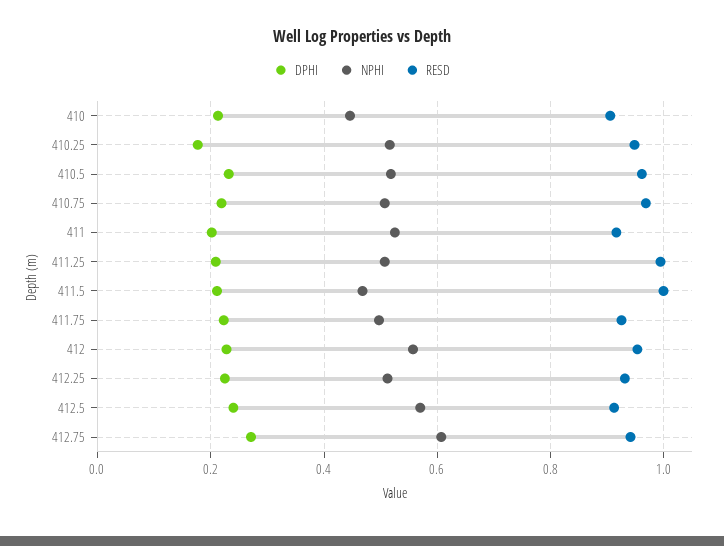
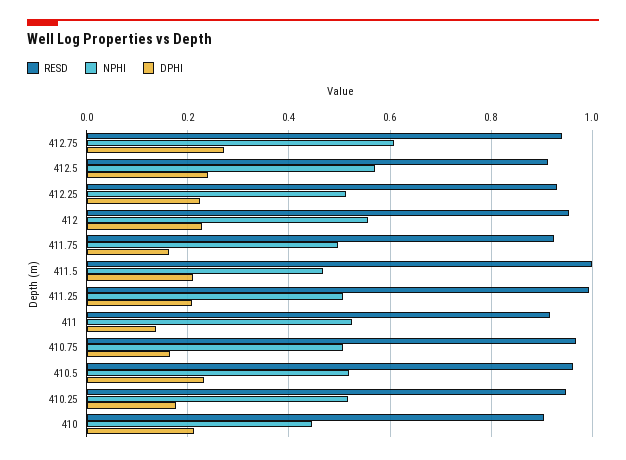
DPHI, 410.75: 0.22 -> 0.16
DPHI, 411: 0.2 -> 0.14
DPHI, 411.75: 0.22 -> 0.16

